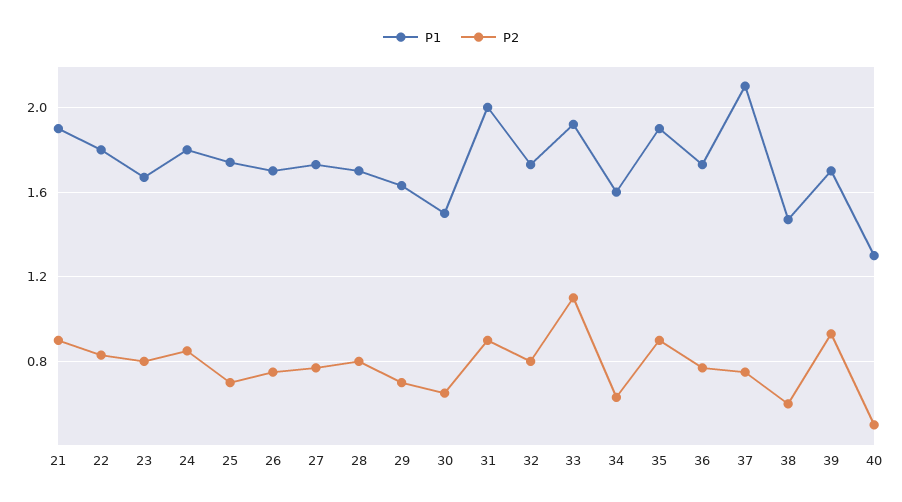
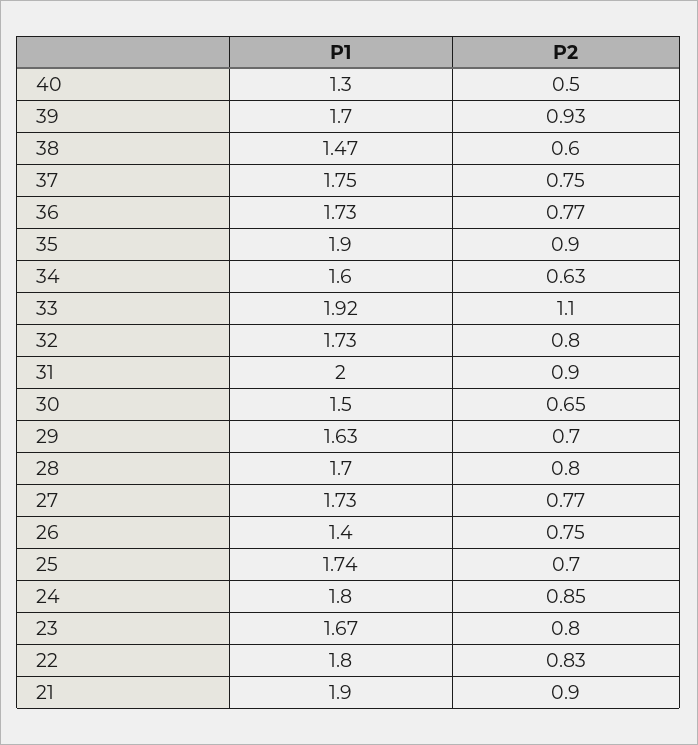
P1, 26: 1.7 -> 1.4
P1, 37: 2.1 -> 1.75

